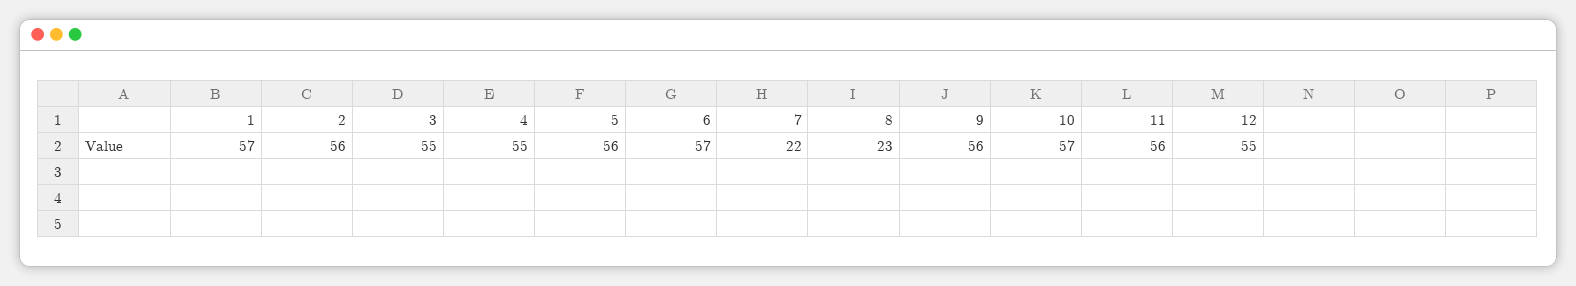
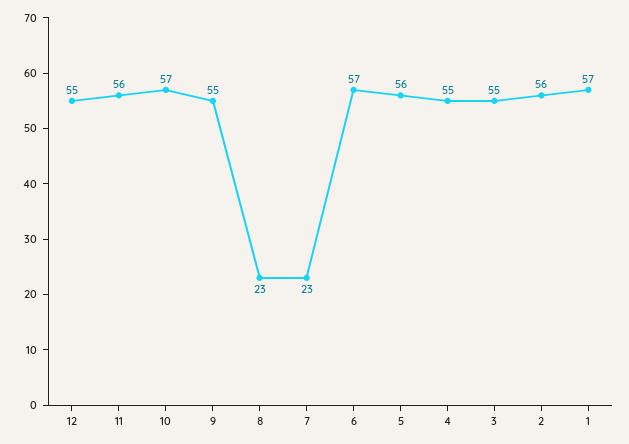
7: 22 -> 23
9: 56 -> 55

